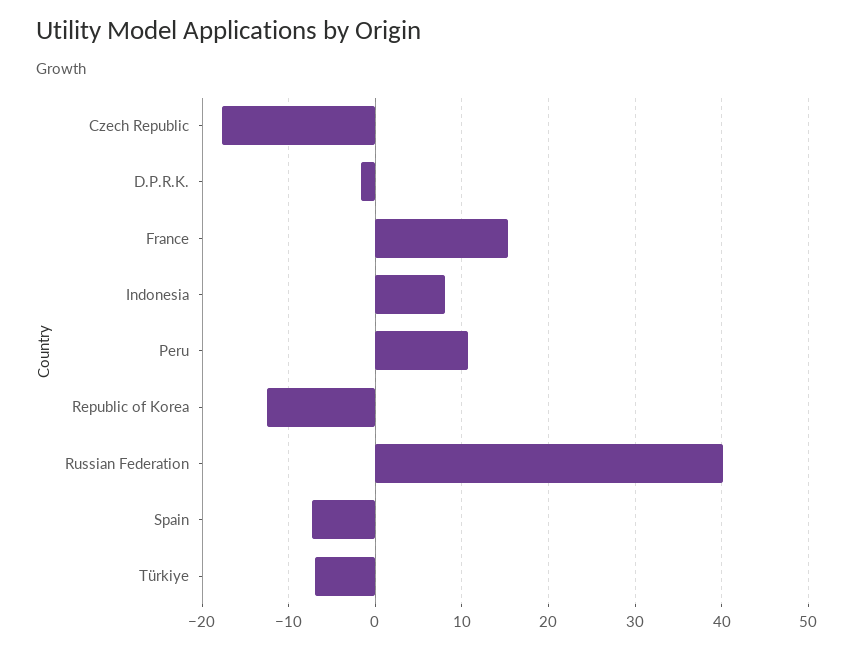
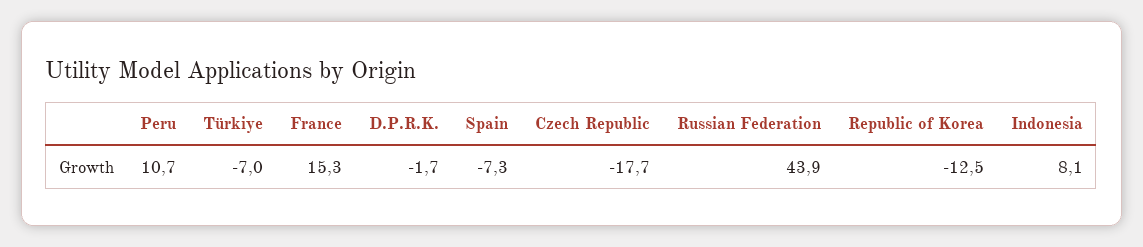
Russian Federation: 40 -> 43.9

